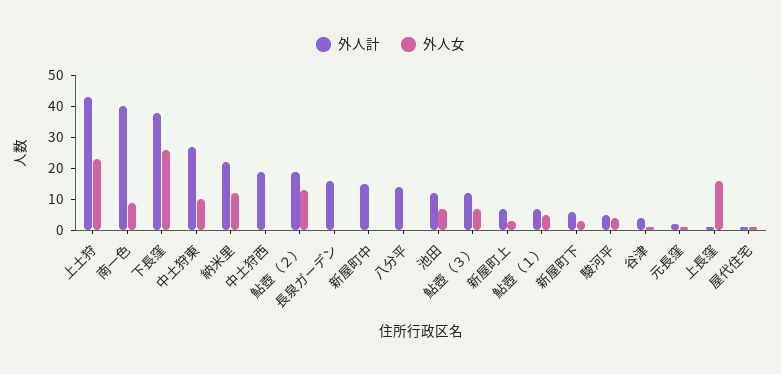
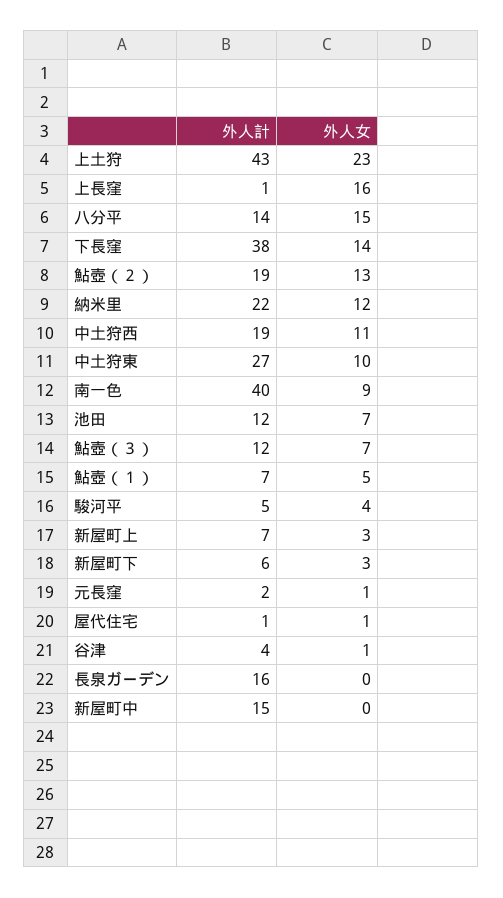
外人女, 下長窪: 25 -> 14
外人女, 中土狩西: 0 -> 11
外人女, 八分平: 0 -> 15

